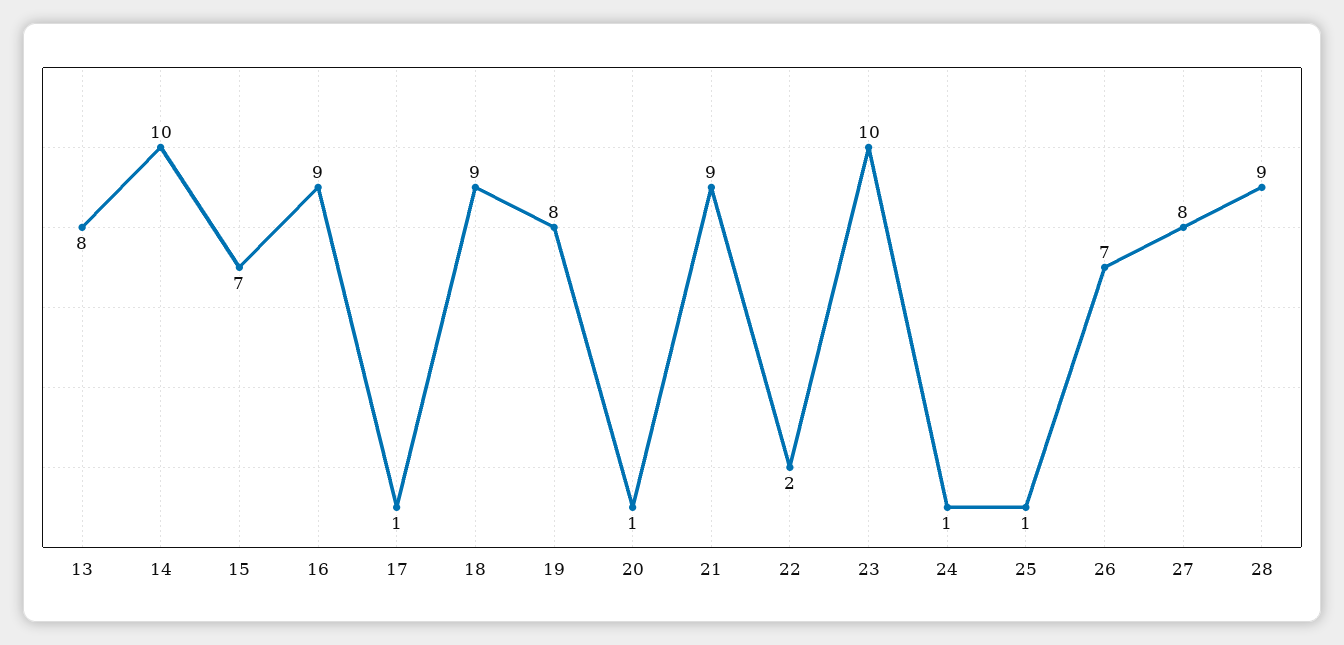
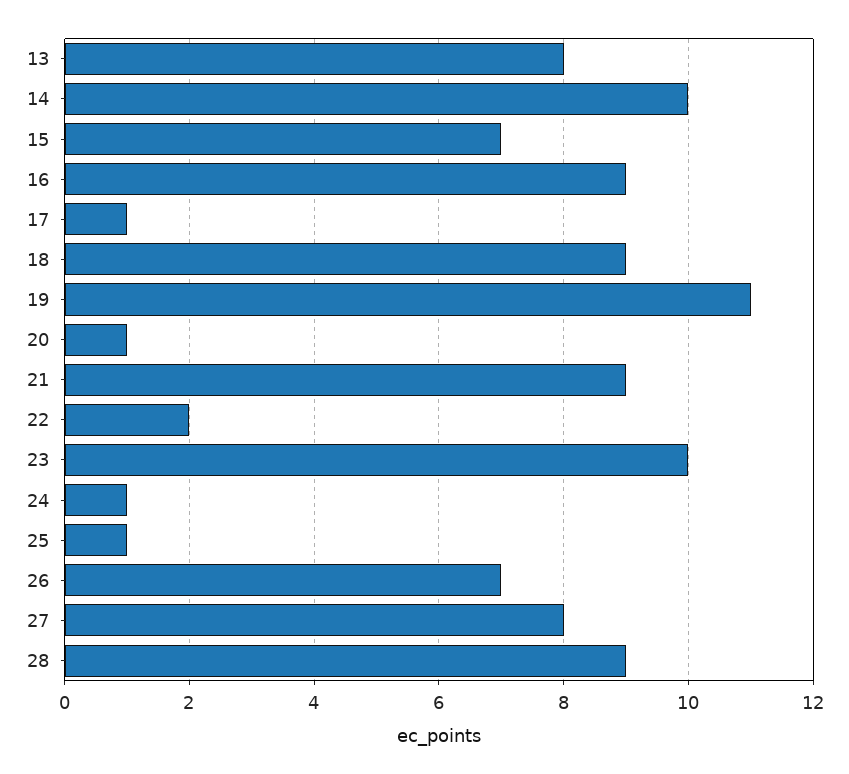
19: 8 -> 11

